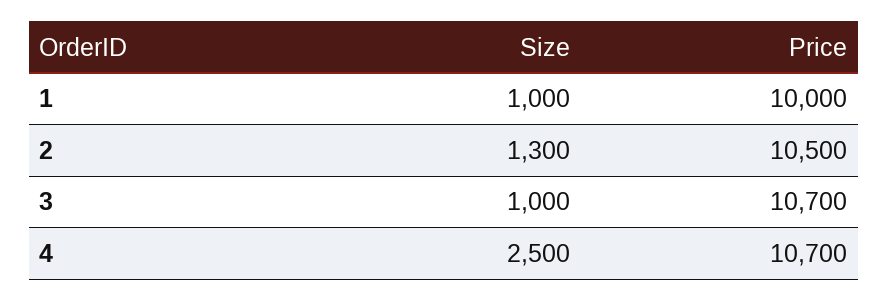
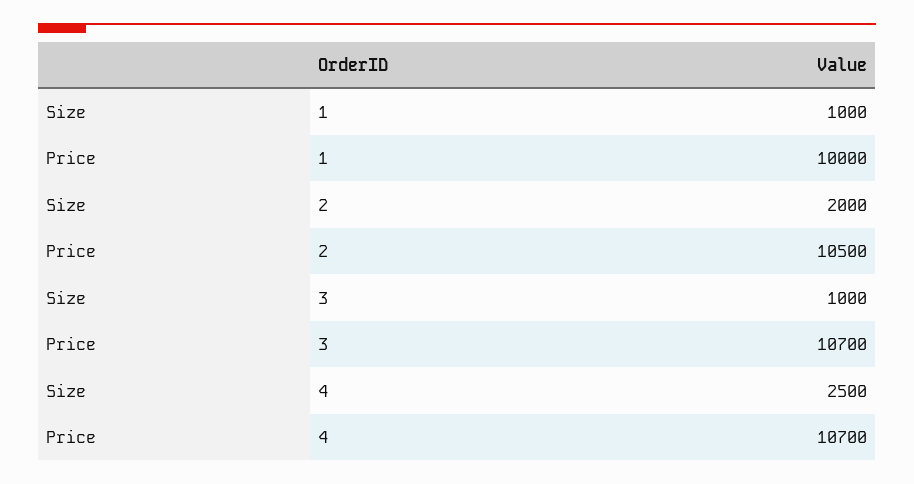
Size, 2: 1300 -> 2000

